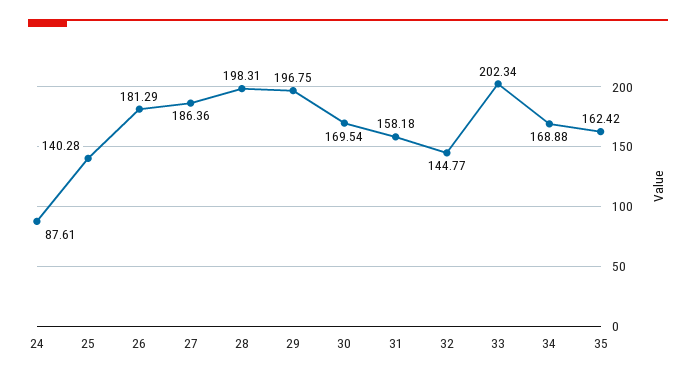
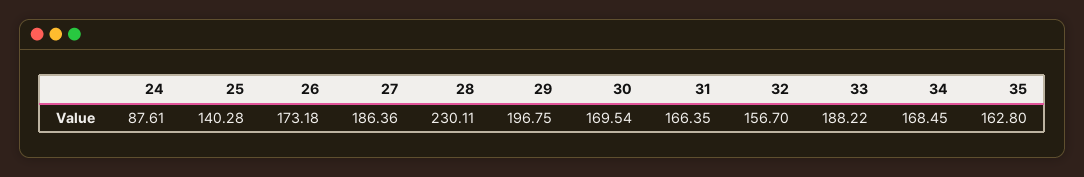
26: 181.29 -> 173.18
28: 198.31 -> 230.11
31: 158.18 -> 166.35
32: 144.77 -> 156.7
33: 202.34 -> 188.22
34: 168.88 -> 168.45
35: 162.42 -> 162.8

